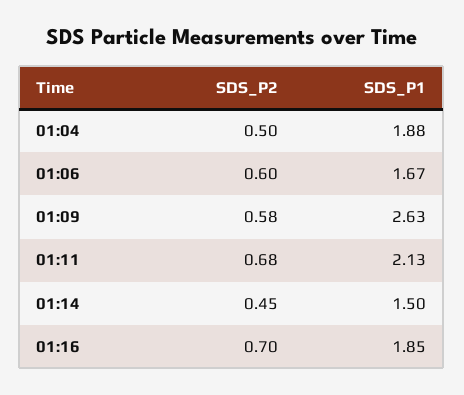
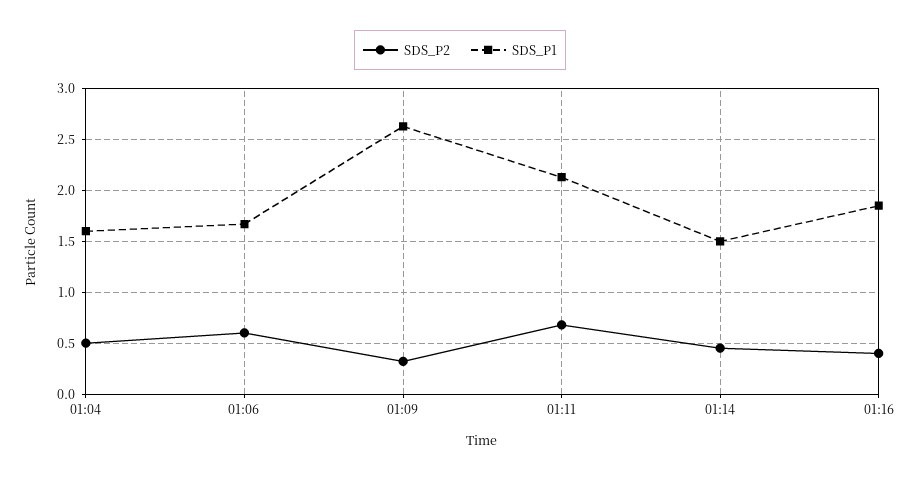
SDS_P1, 01:04: 1.88 -> 1.6
SDS_P2, 01:09: 0.58 -> 0.3
SDS_P2, 01:16: 0.7 -> 0.4

